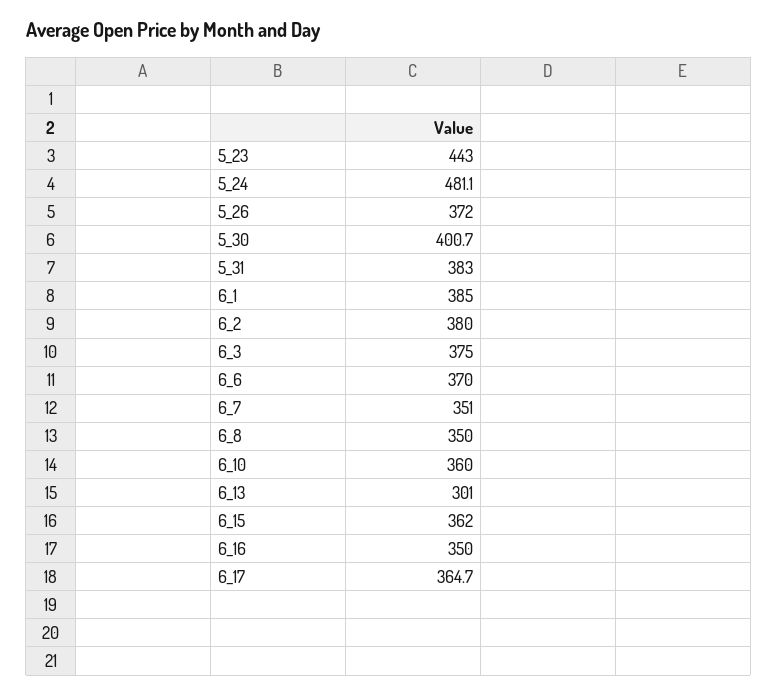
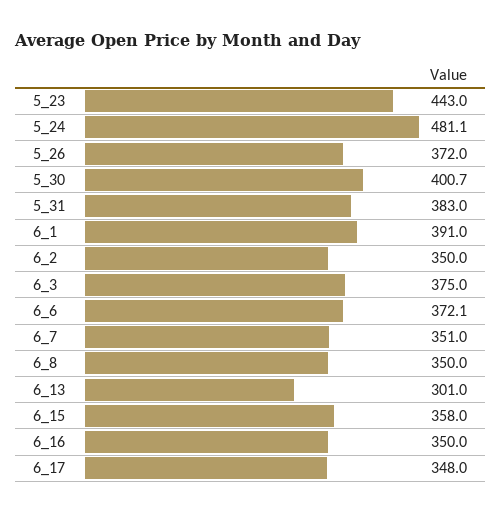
6_1: 385 -> 391
6_2: 380 -> 350
6_6: 370 -> 372.1
6_10: 360 -> none
6_15: 362 -> 358
6_17: 364.7 -> 348

